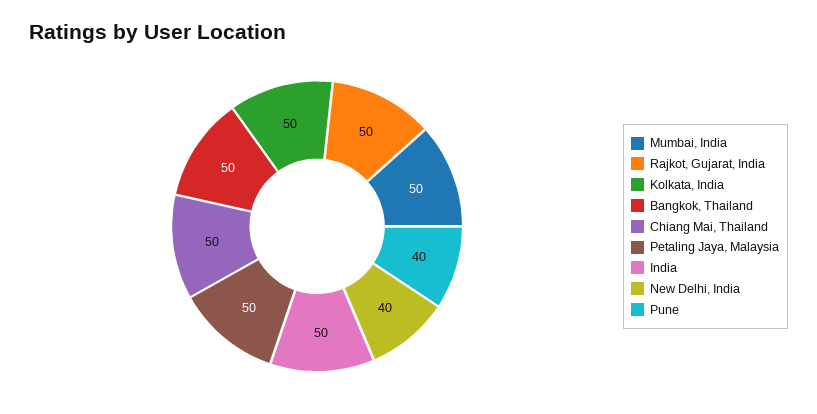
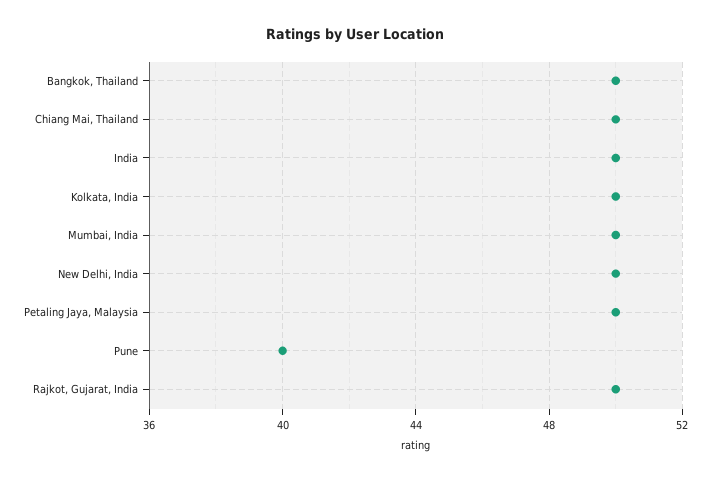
New Delhi, India: 40 -> 50

